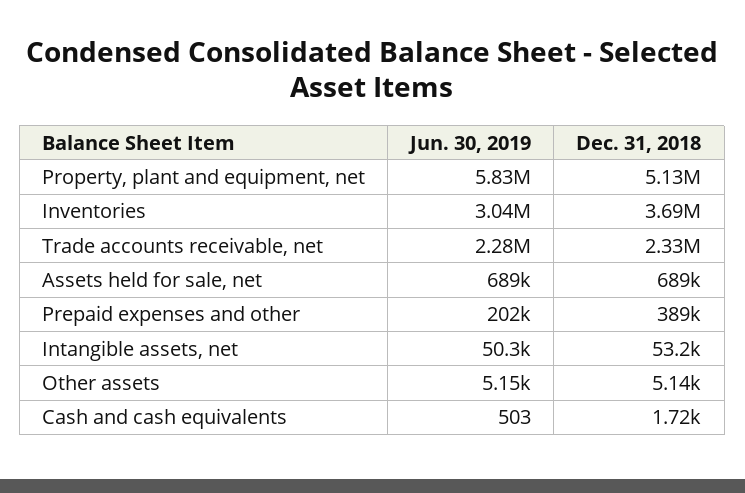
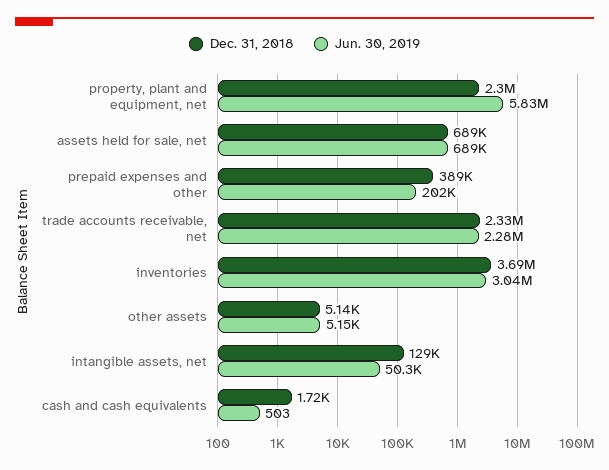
Dec. 31, 2018, Property, plant and equipment, net: 5130000 -> 2300000
Dec. 31, 2018, Intangible assets, net: 53200 -> 129000

